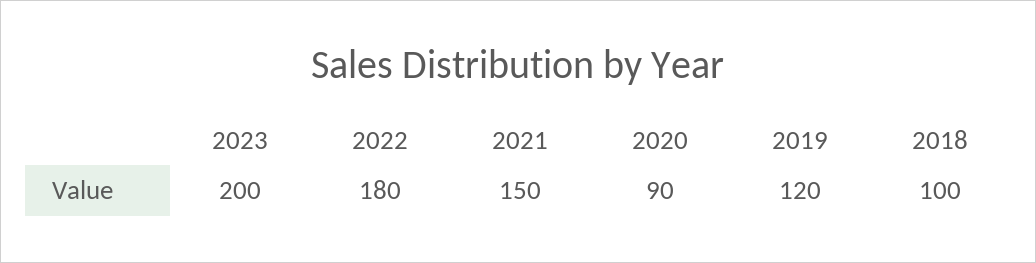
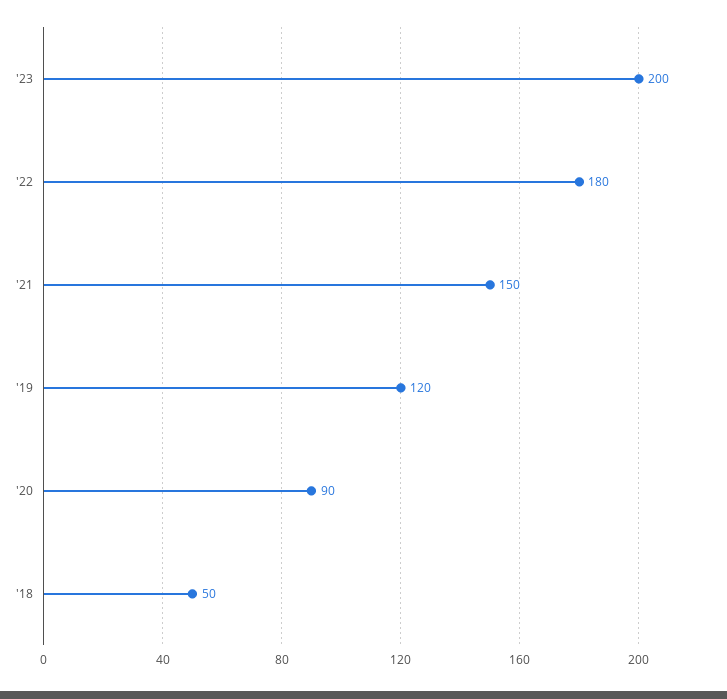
2018: 100 -> 50

